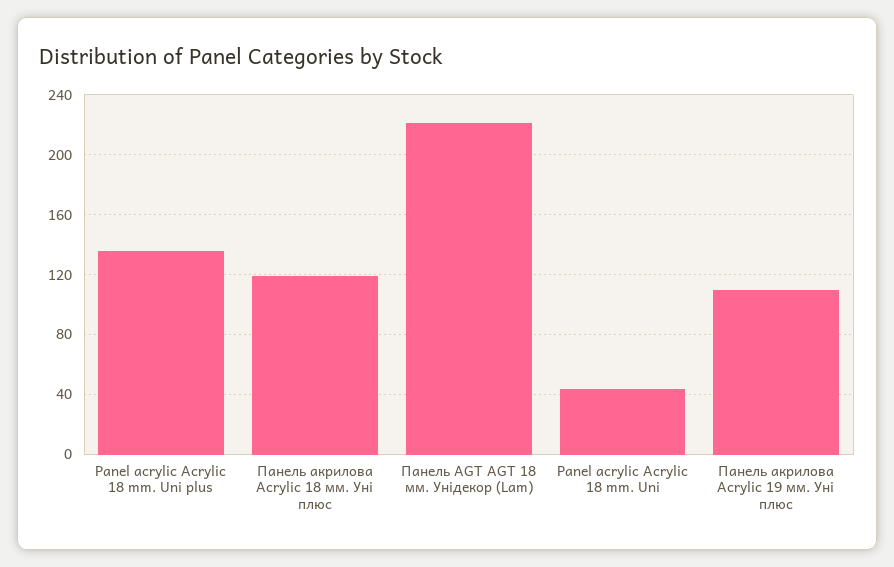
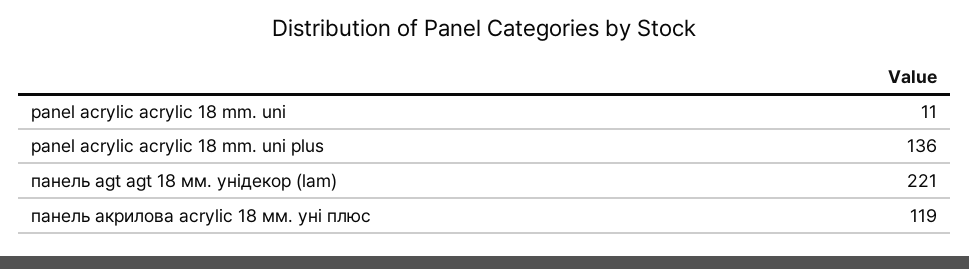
Panel acrylic Acrylic 18 mm. Uni: 45 -> 11
Панель акрилова Acrylic 19 мм. Уні плюс: 110 -> none

